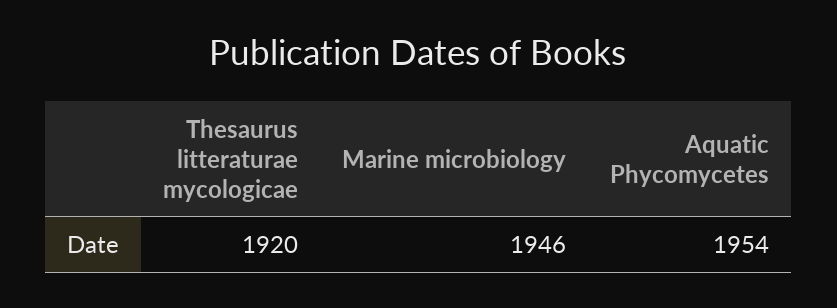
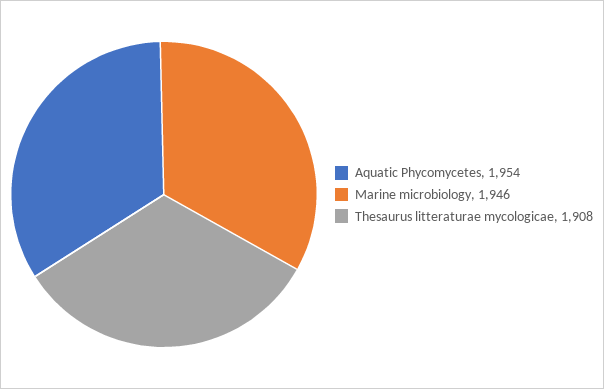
Thesaurus litteraturae mycologicae: 1920 -> 1908

